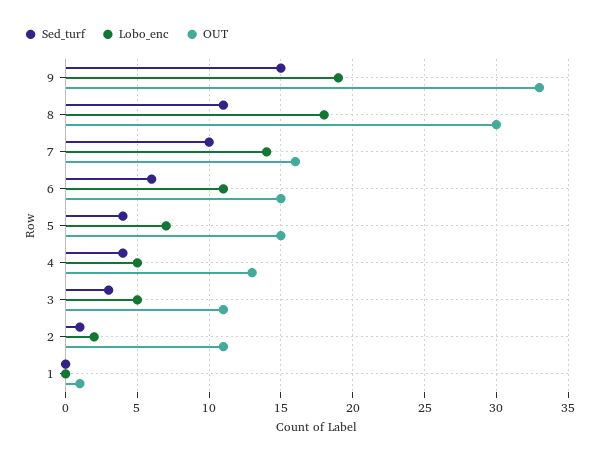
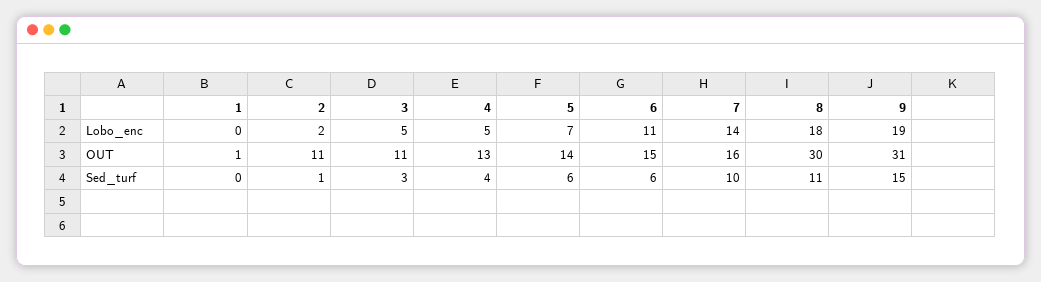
OUT, 9: 33 -> 31
Sed_turf, 5: 4 -> 6
OUT, 5: 15 -> 14

